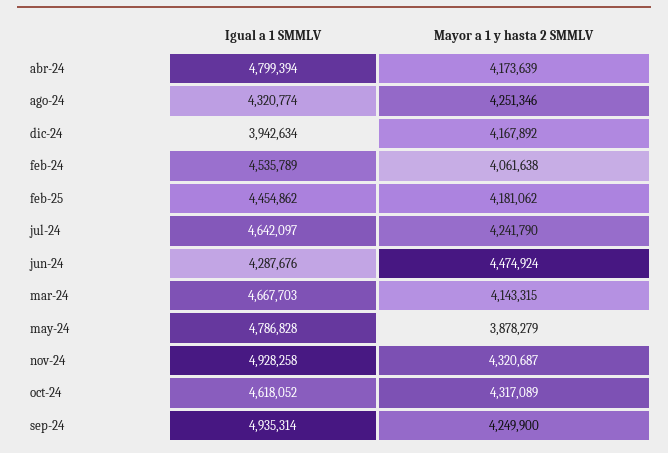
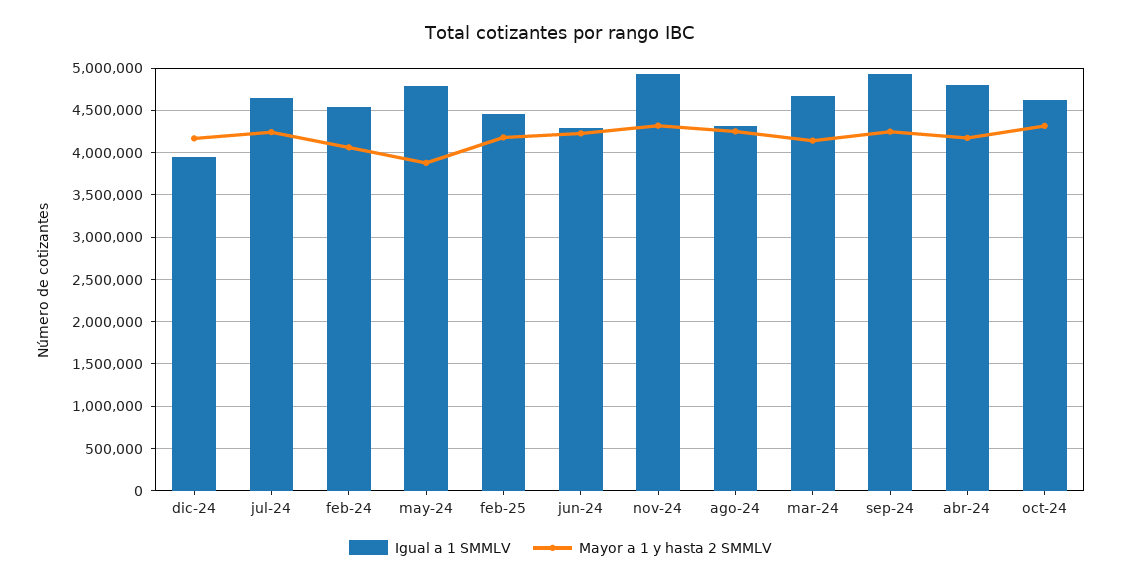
Mayor a 1 y hasta 2 SMMLV, jun-24: 4474924 -> 4200000

